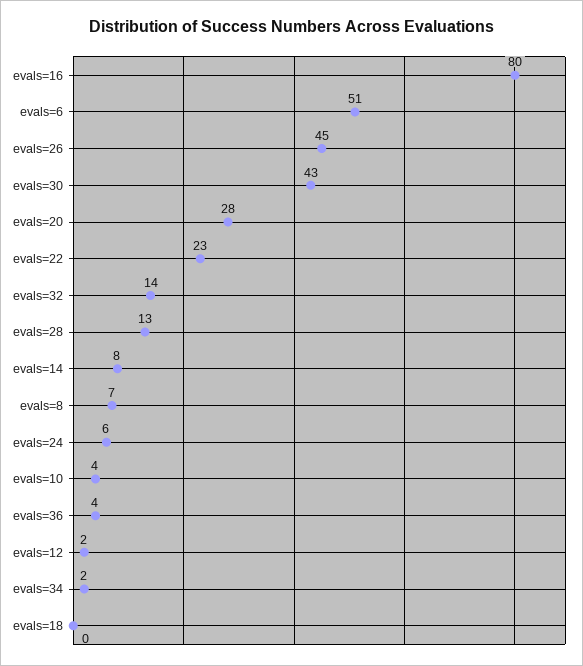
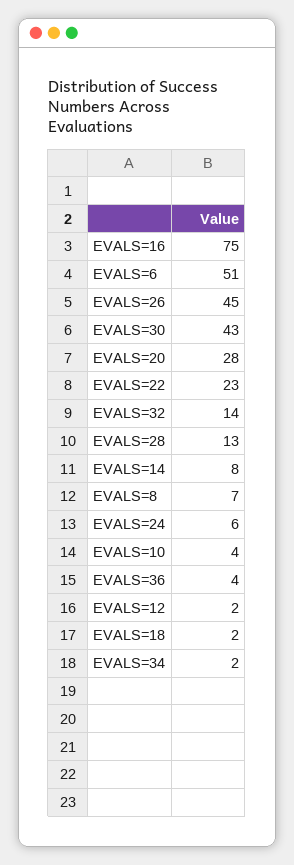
evals=16: 80 -> 75
evals=18: 0 -> 2

